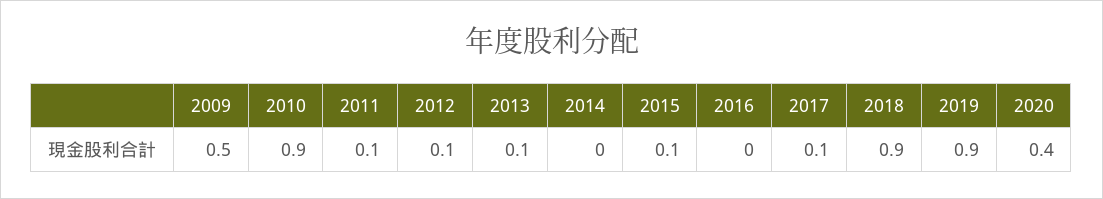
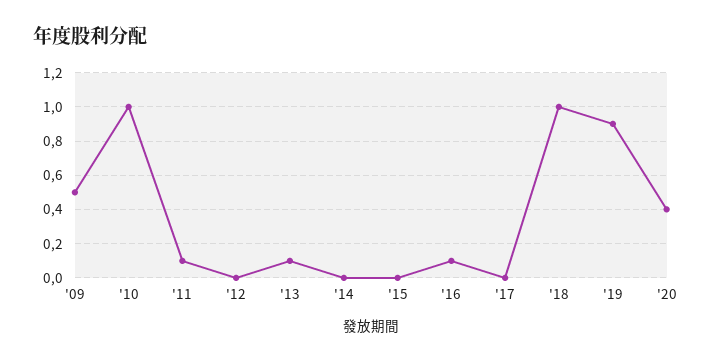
2010: 0.9 -> 1
2012: 0.1 -> 0
2015: 0.1 -> 0
2016: 0 -> 0.1
2017: 0.1 -> 0
2018: 0.9 -> 1

